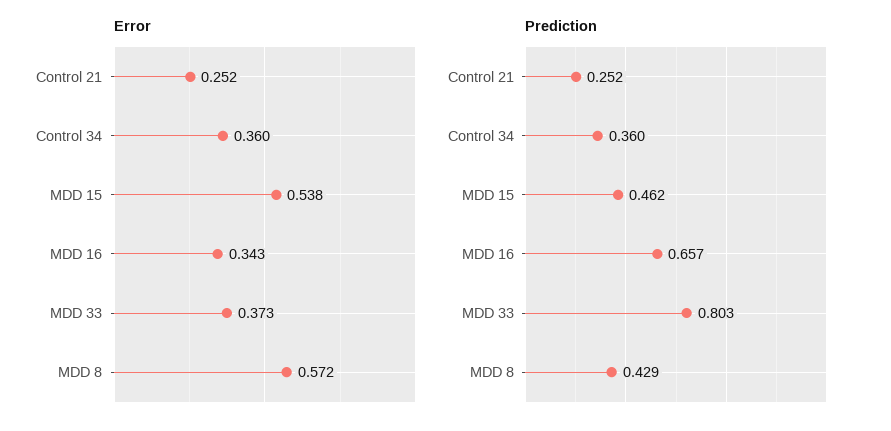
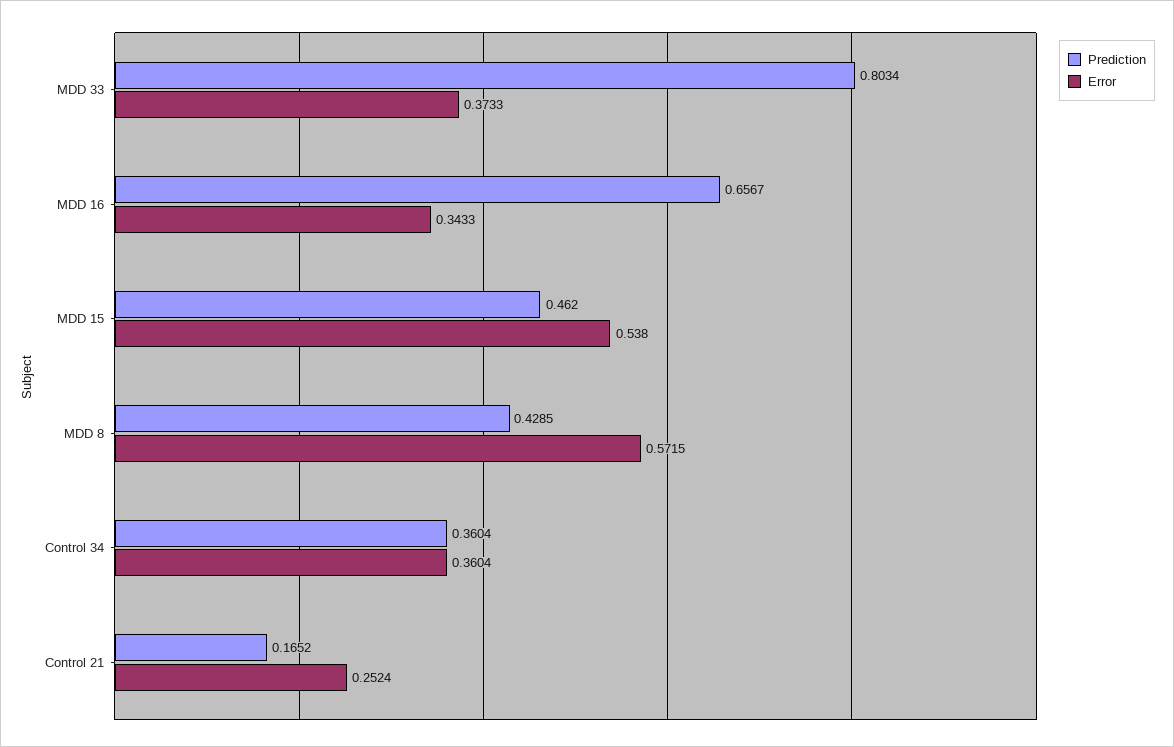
Prediction, Control 21: 0.252 -> 0.1652

